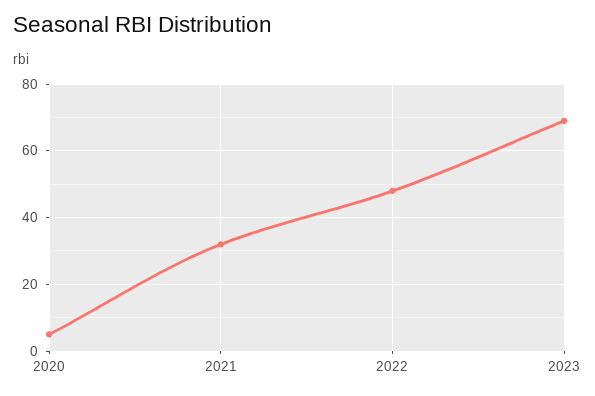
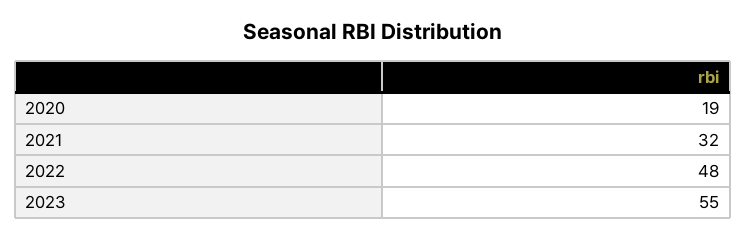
2020: 5 -> 19
2023: 70 -> 55

